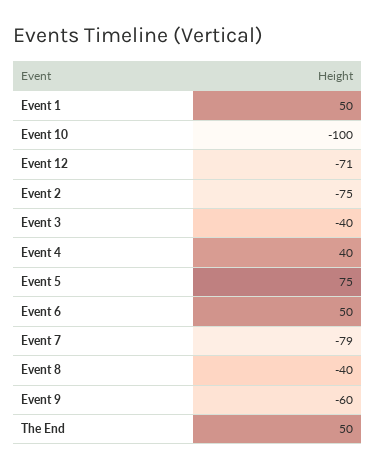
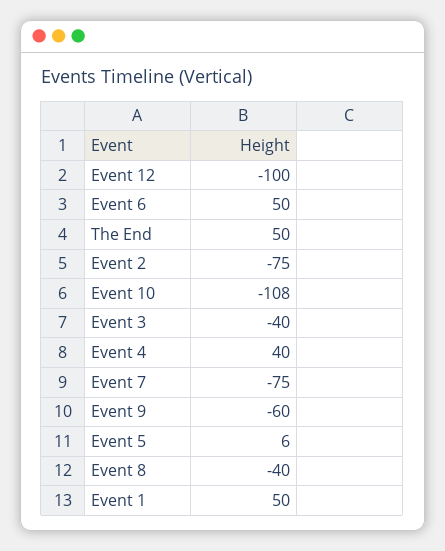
Event 10: -100 -> -108
Event 12: -71 -> -100
Event 5: 75 -> 6
Event 7: -79 -> -75

